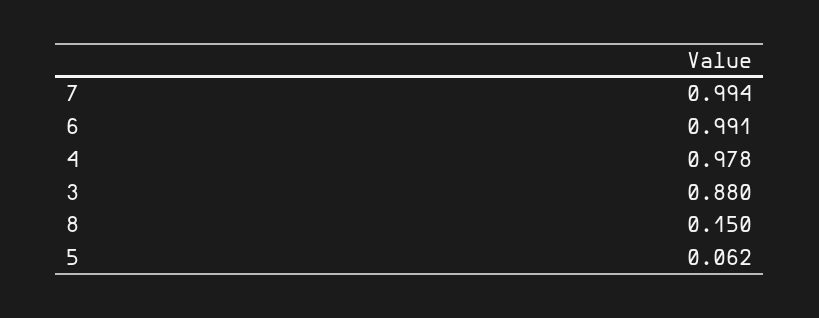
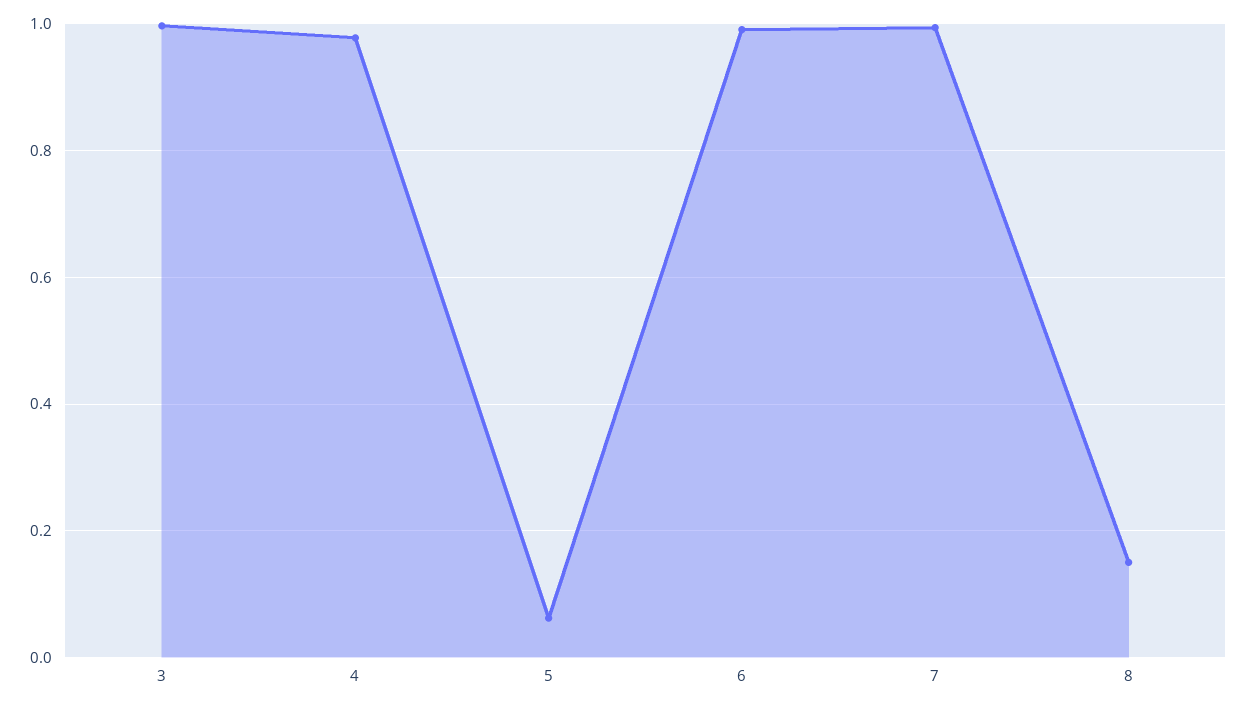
3: 0.88 -> 1

